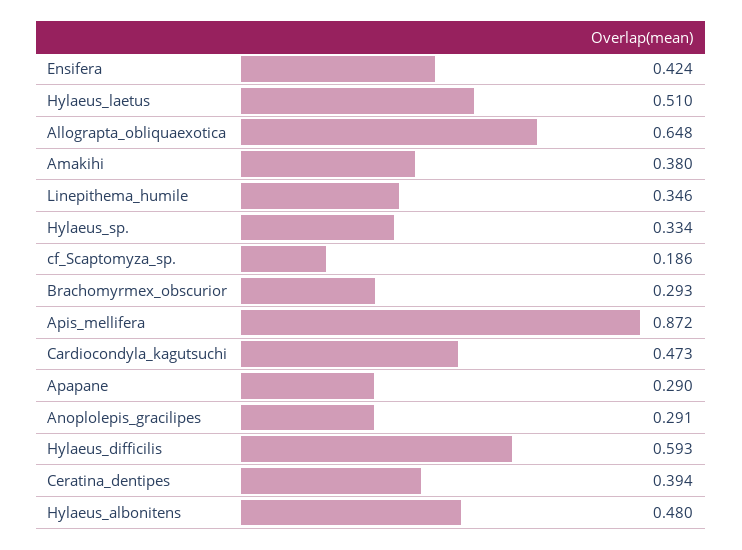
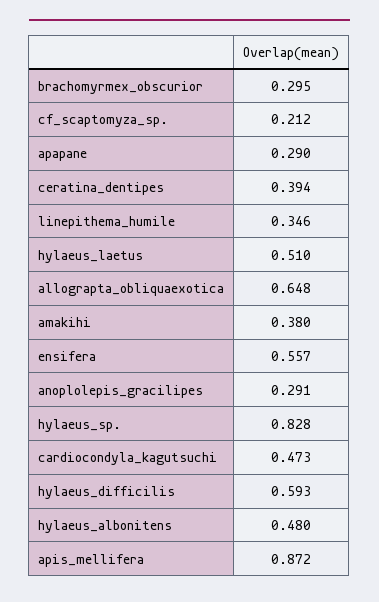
Ensifera: 0.424 -> 0.557
Hylaeus_sp.: 0.334 -> 0.828
cf_Scaptomyza_sp.: 0.186 -> 0.212
Brachomyrmex_obscurior: 0.293 -> 0.295

